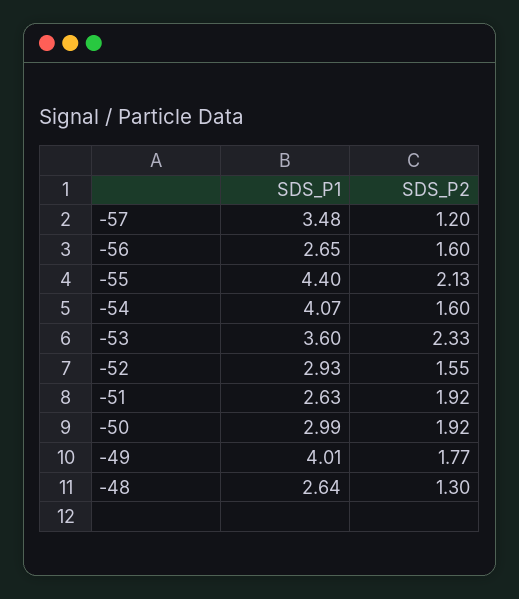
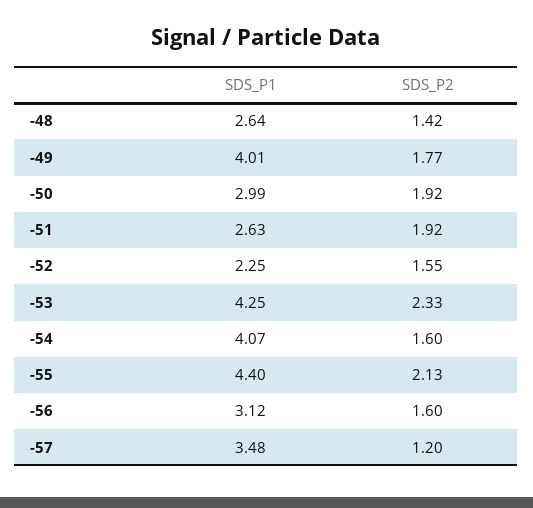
SDS_P1, -56: 2.65 -> 3.12
SDS_P1, -53: 3.6 -> 4.25
SDS_P1, -52: 2.93 -> 2.25
SDS_P2, -48: 1.3 -> 1.42

